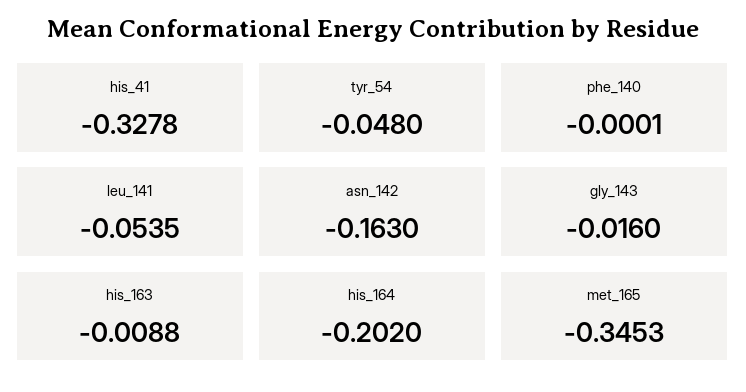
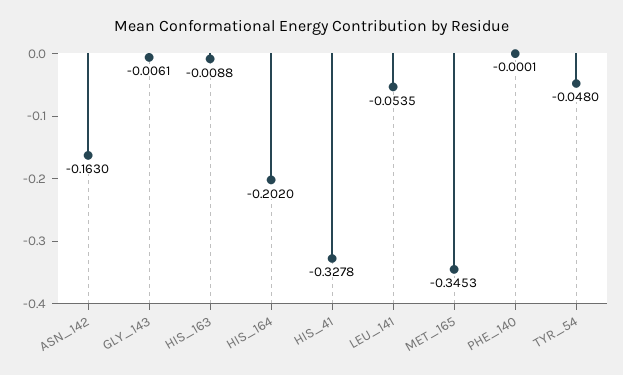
gly_143: -0.016 -> -0.0061

